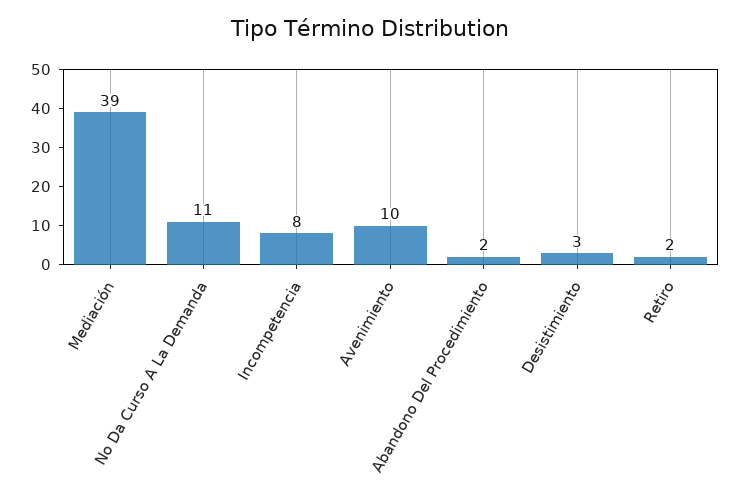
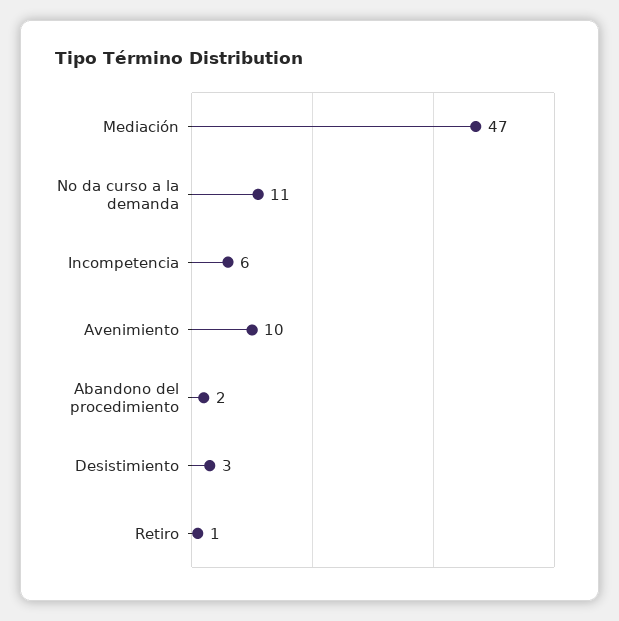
Mediación: 39 -> 47
Incompetencia: 8 -> 6
Retiro: 2 -> 1

